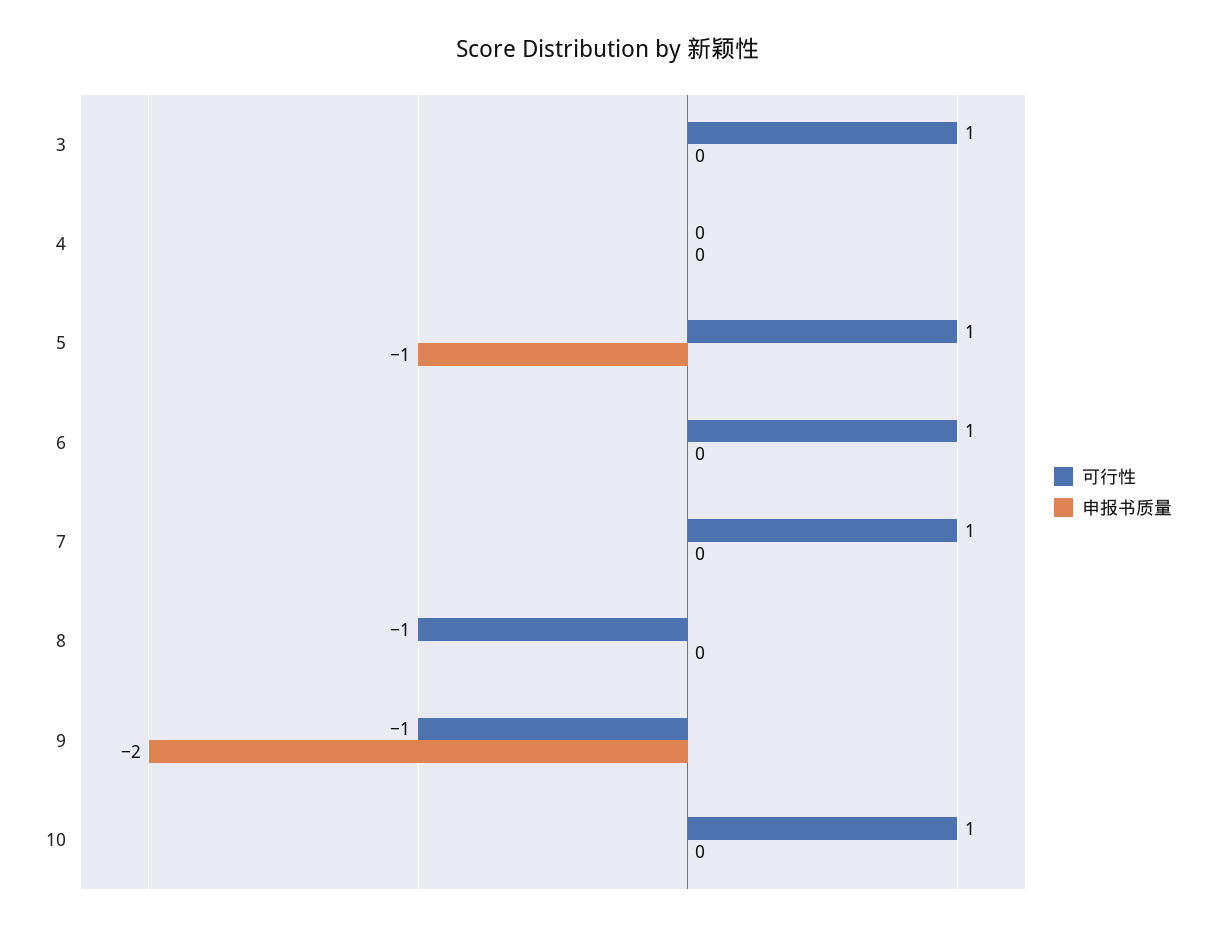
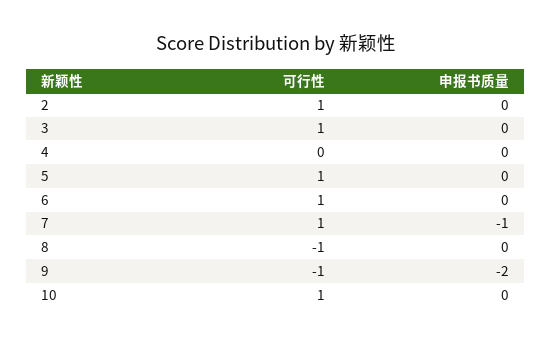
申报书质量, 5: -1 -> 0
申报书质量, 7: 0 -> -1
可行性, 2: none -> 1
申报书质量, 2: none -> 0

